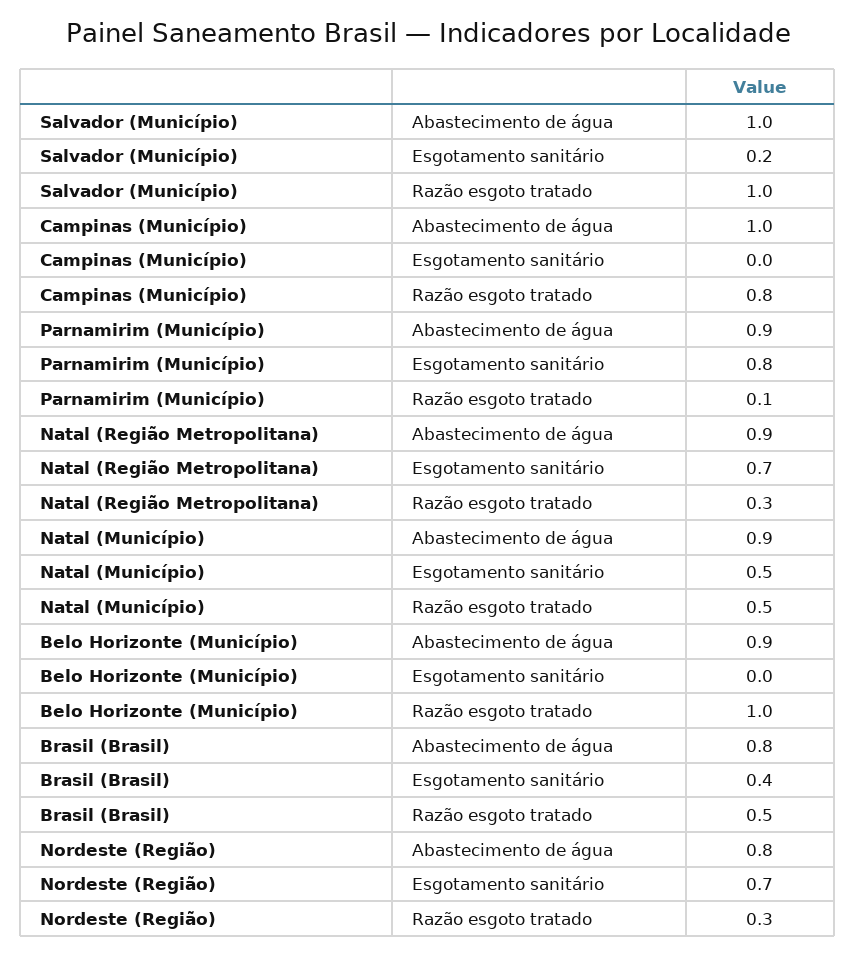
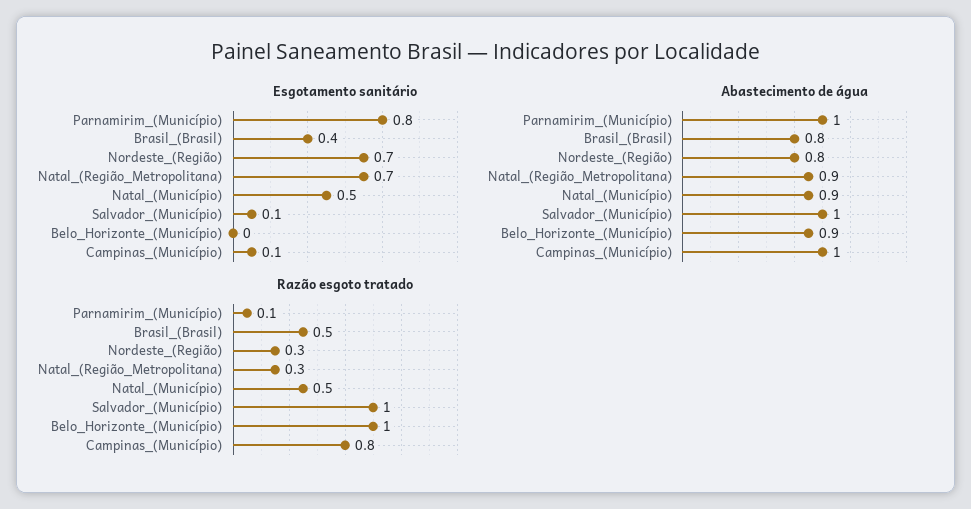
Esgotamento sanitário, Salvador (Município): 0.2 -> 0.1
Esgotamento sanitário, Campinas (Município): 0 -> 0.1
Abastecimento de água, Parnamirim (Município): 0.9 -> 1

